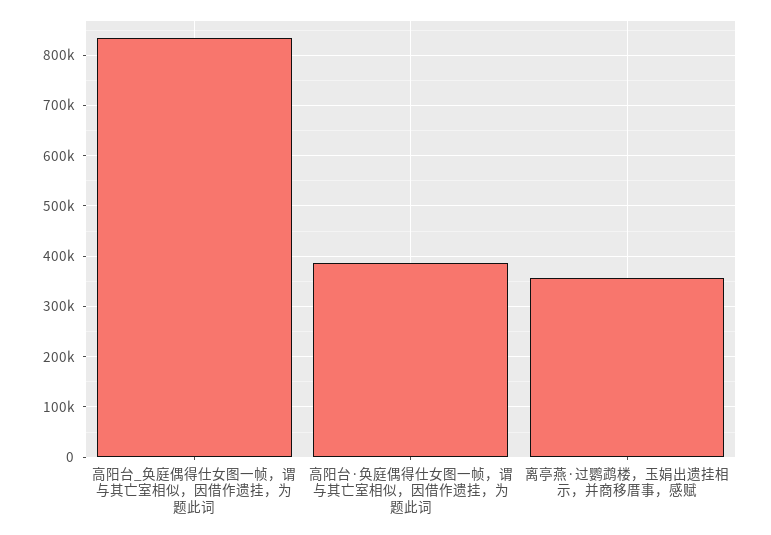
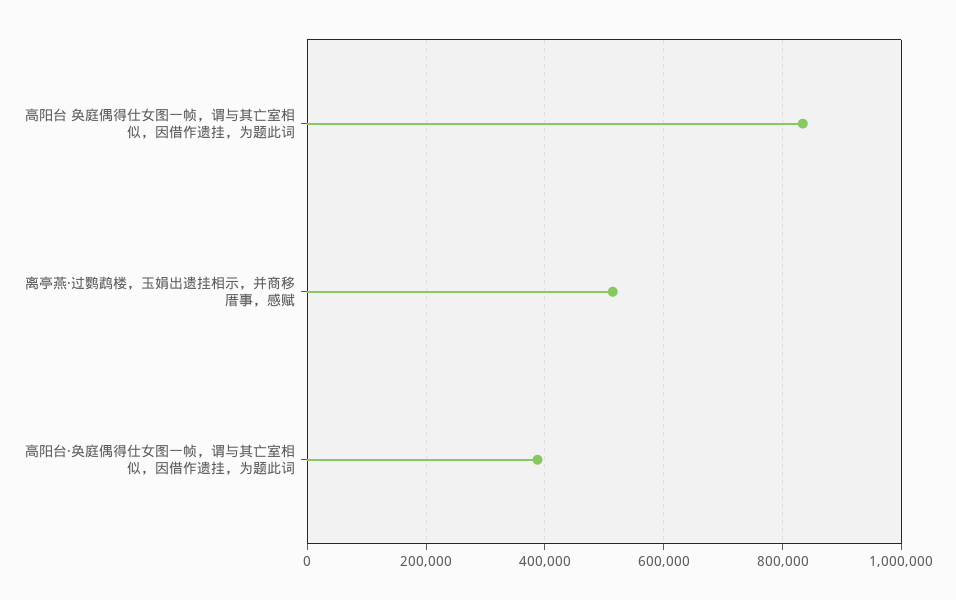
离亭燕·过鹦鹉楼，玉娟出遗挂相示，并商移厝事，感赋: 360000 -> 520000

